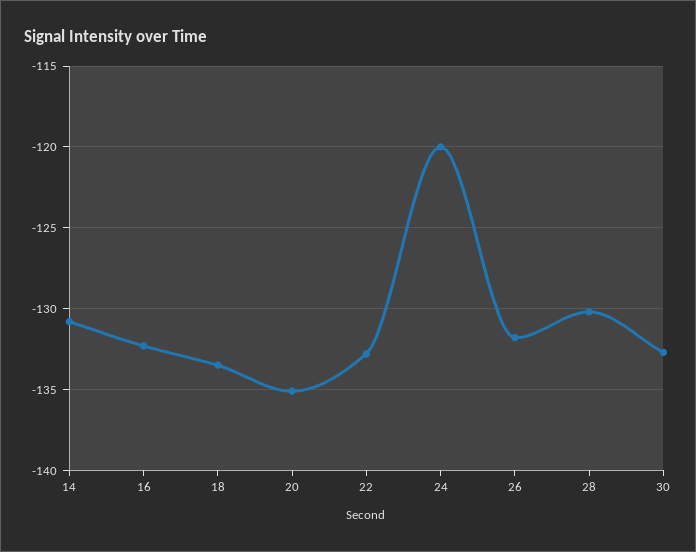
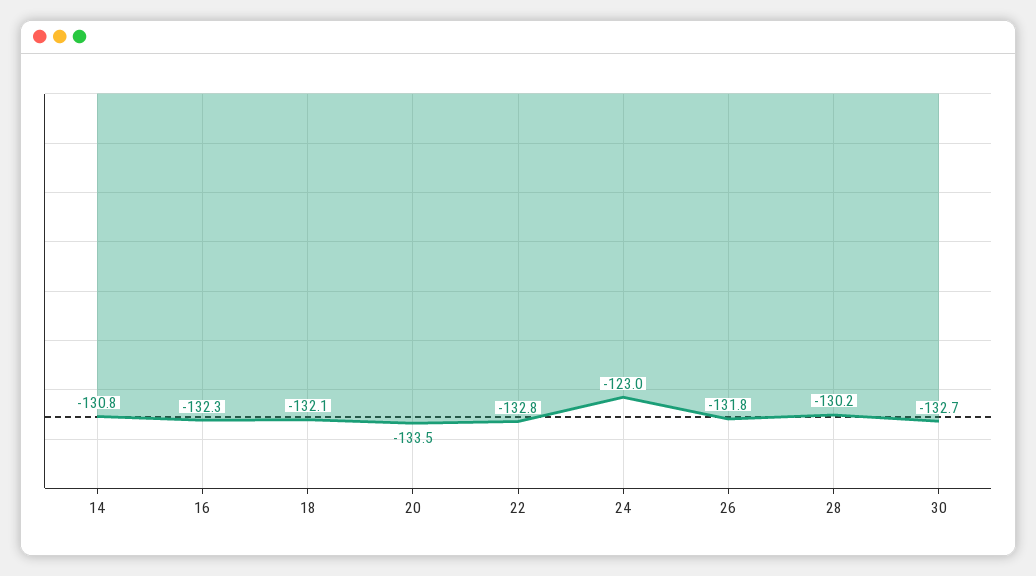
18: -133.5 -> -132.1
20: -135 -> -133.5
24: -120 -> -123

